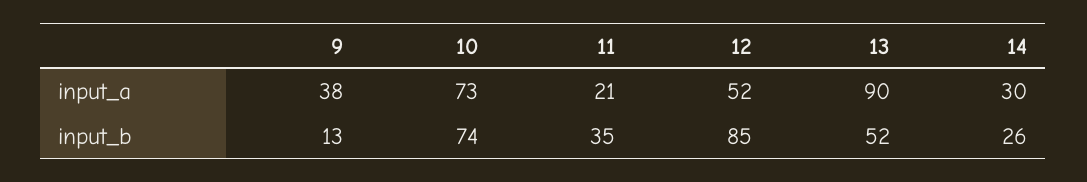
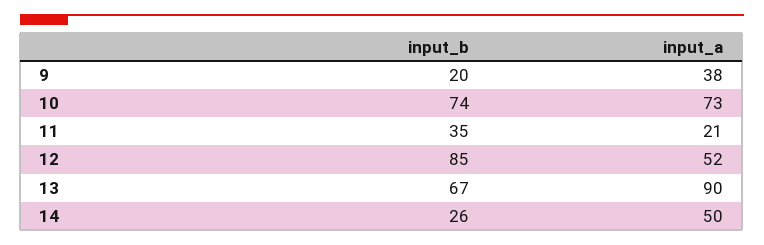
14, input_a: 30 -> 50
9, input_b: 13 -> 20
13, input_b: 52 -> 67

